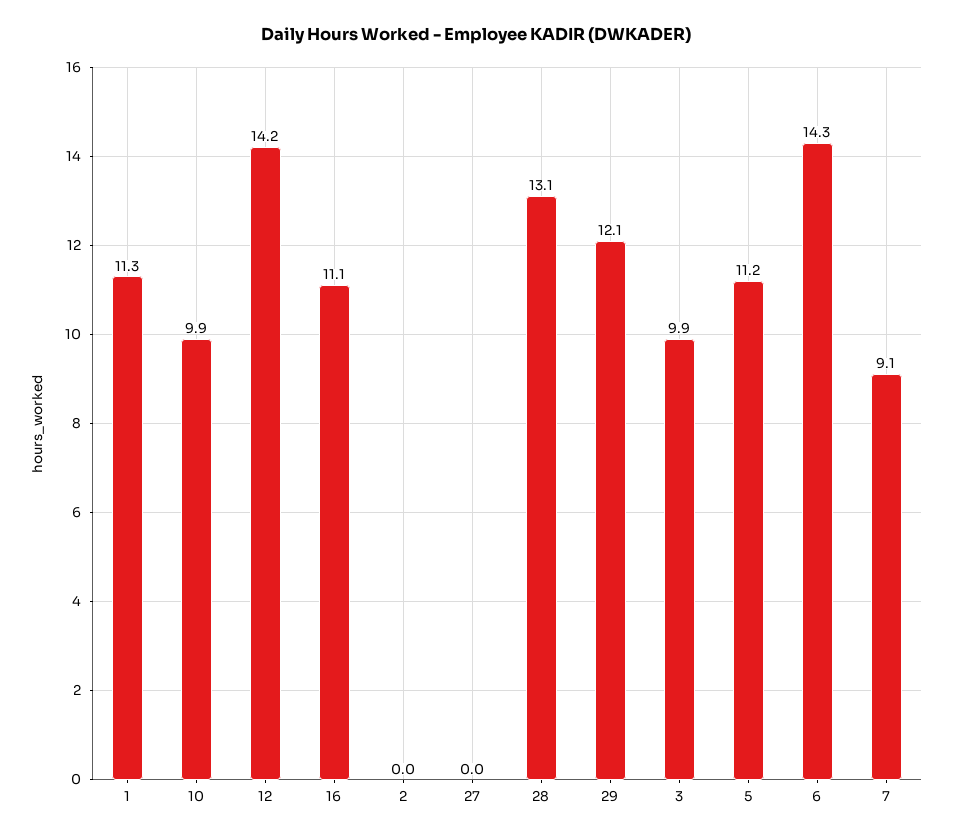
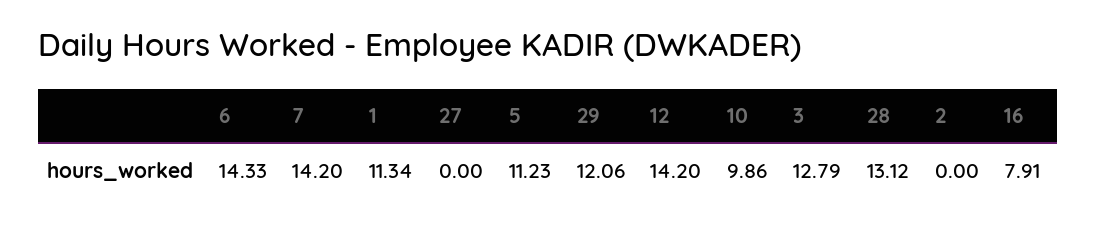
16: 11.1 -> 7.91
3: 9.9 -> 12.79
7: 9.1 -> 14.2

